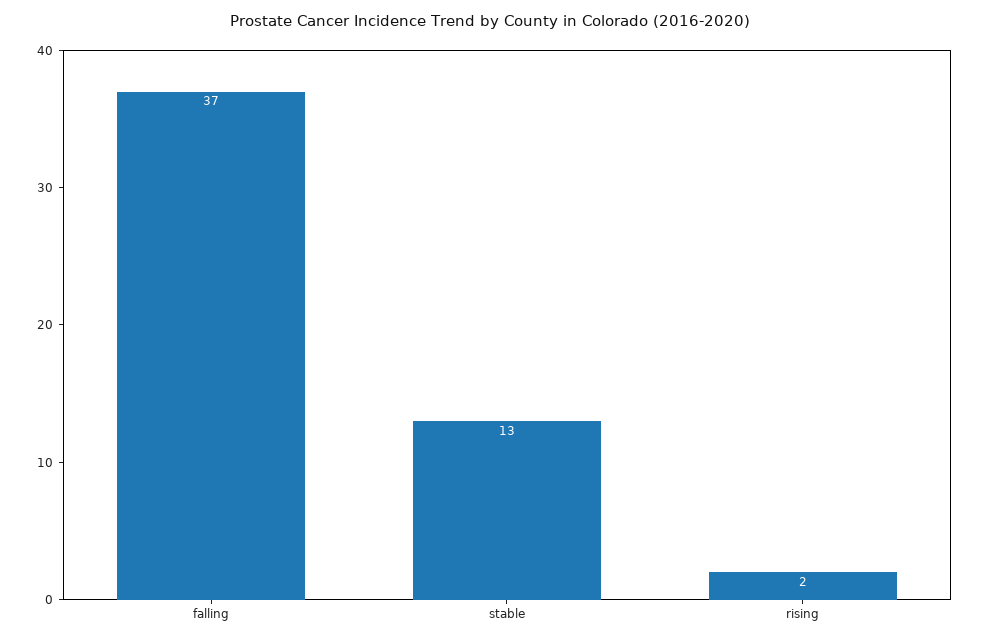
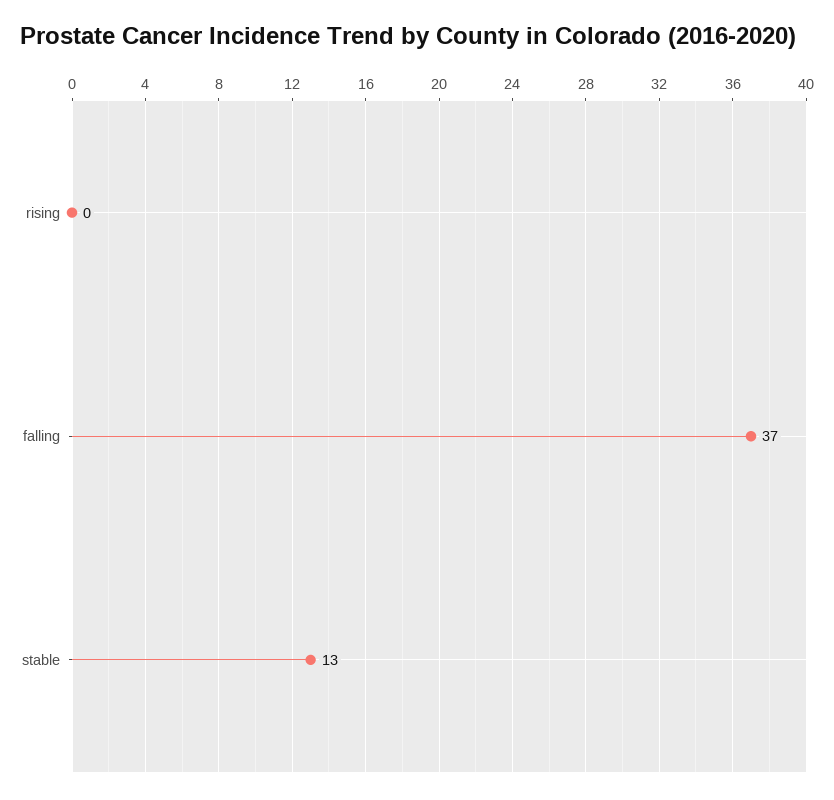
rising: 2 -> 0

